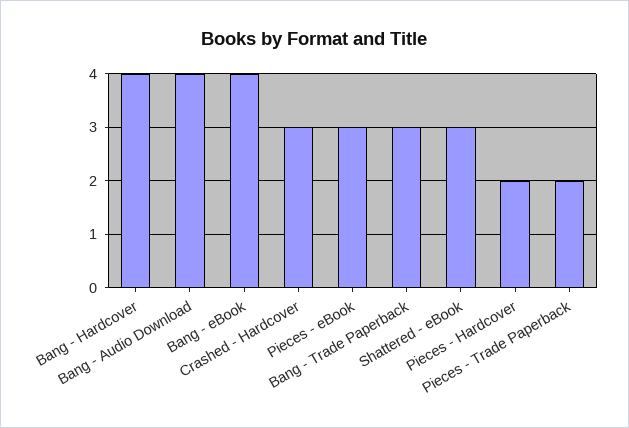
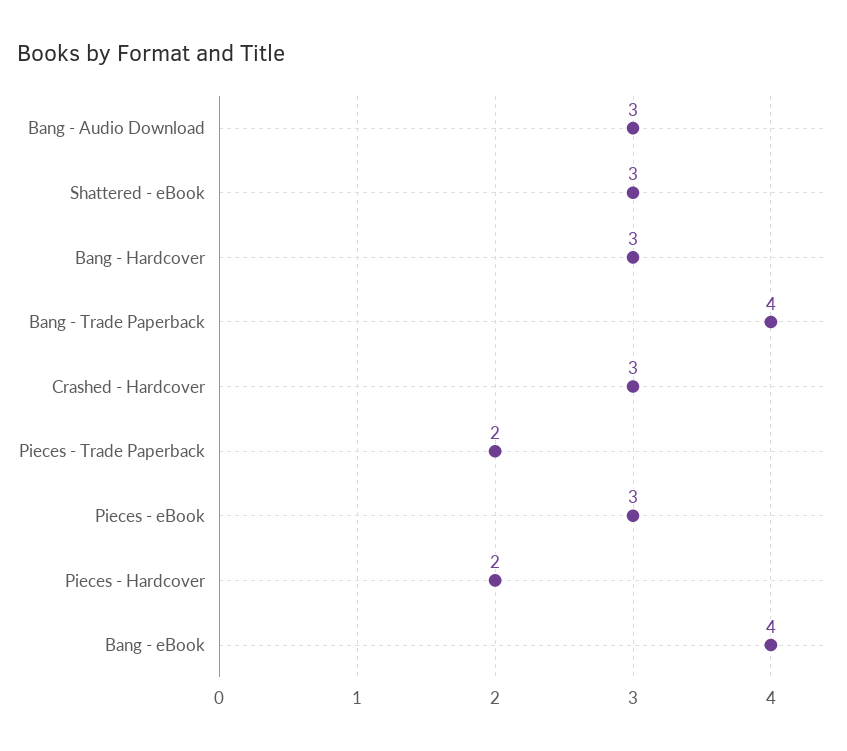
Bang - Hardcover: 4 -> 3
Bang - Audio Download: 4 -> 3
Bang - Trade Paperback: 3 -> 4

